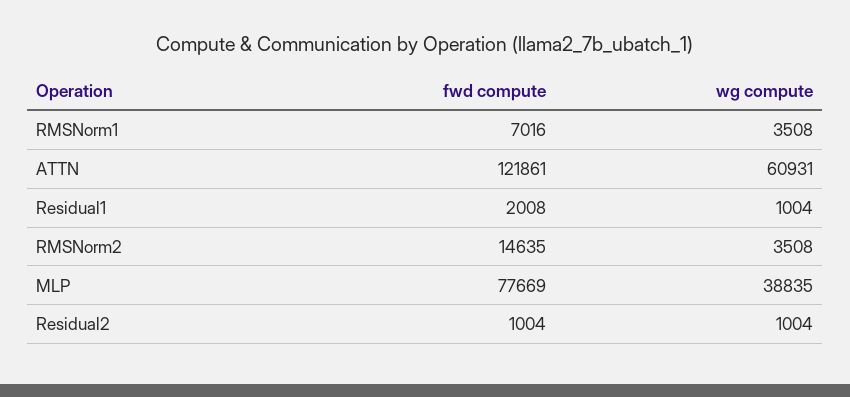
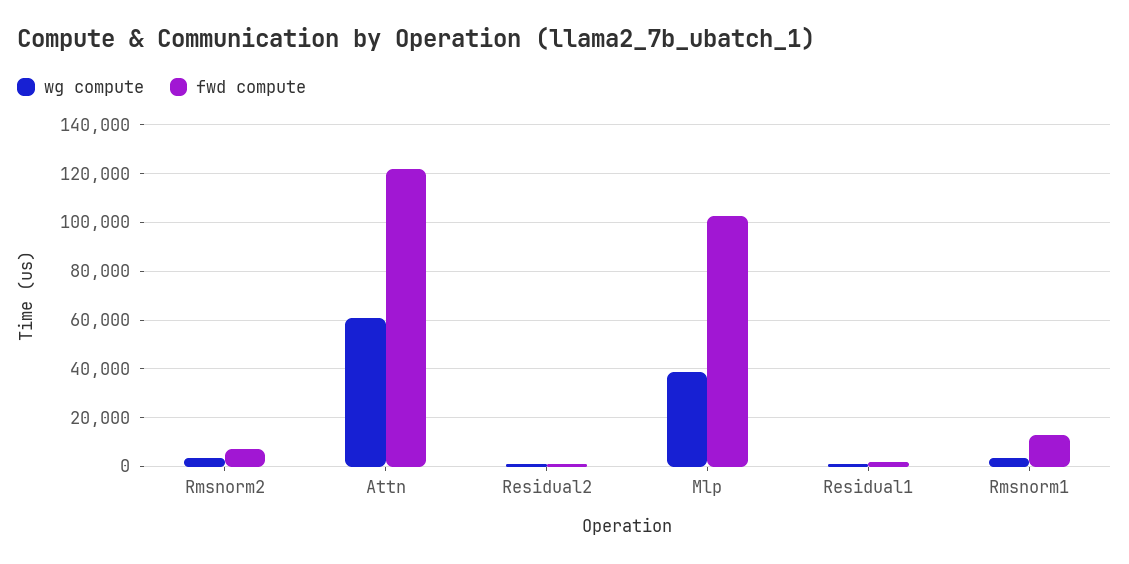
fwd compute, RMSNorm1: 7016 -> 12500
fwd compute, RMSNorm2: 14635 -> 7500
fwd compute, MLP: 77669 -> 102500

